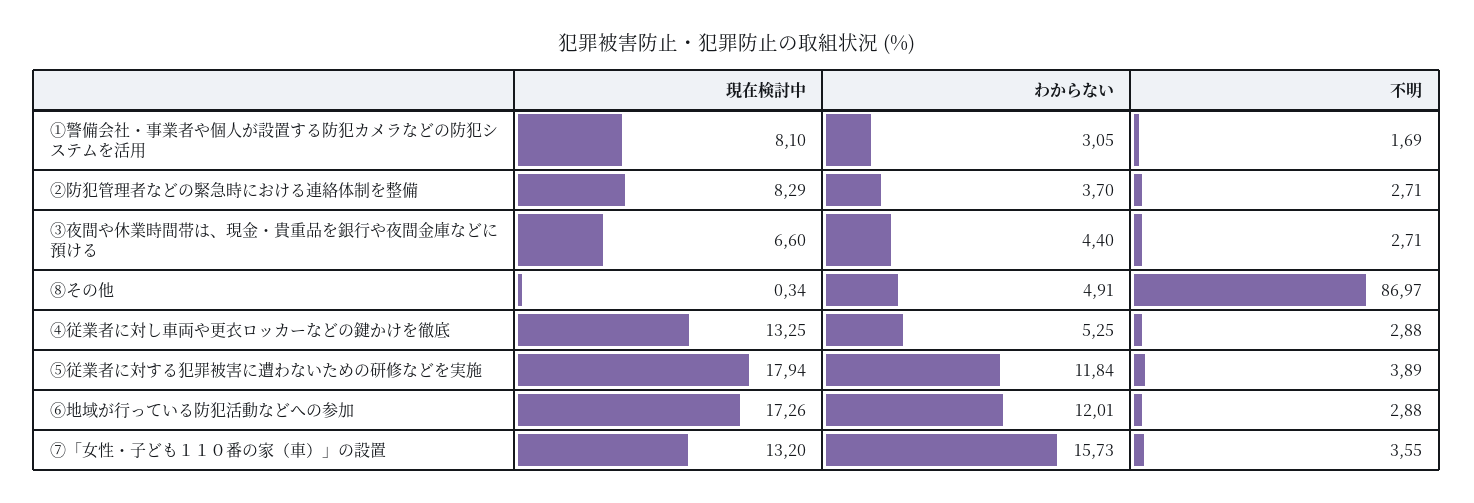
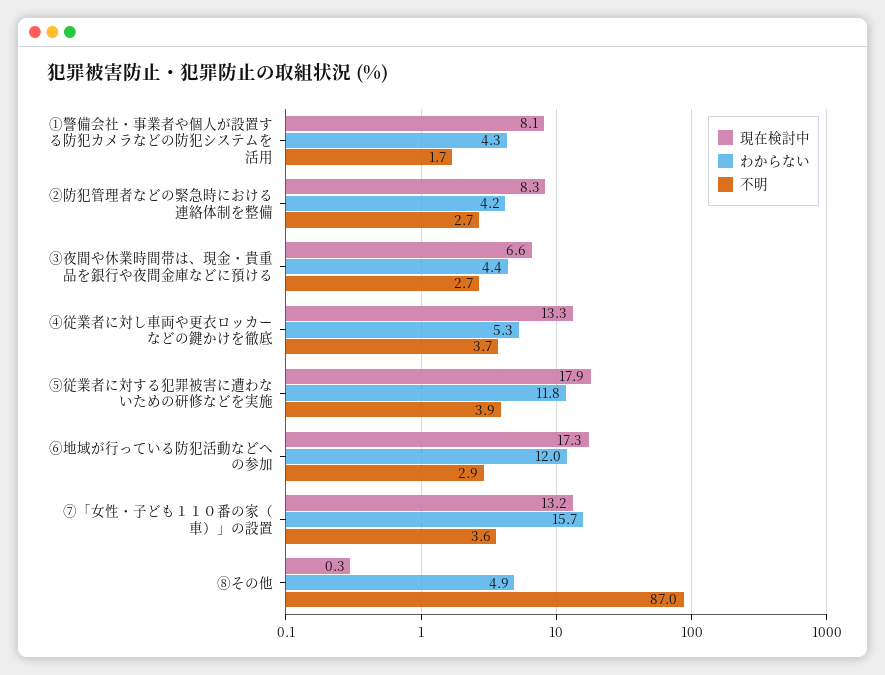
わからない, ①警備会社・事業者や個人が設置する防犯カメラなどの防犯システムを活用: 3.05 -> 4.3
わからない, ②防犯管理者などの緊急時における連絡体制を整備: 3.7 -> 4.2
不明, ④従業者に対し車両や更衣ロッカーなどの鍵かけを徹底: 2.88 -> 3.7

